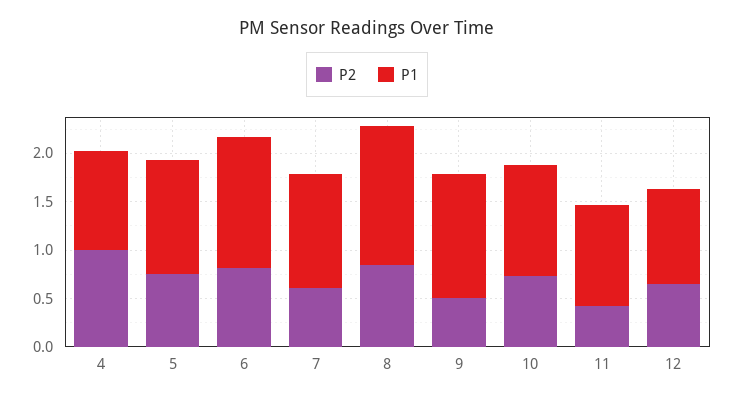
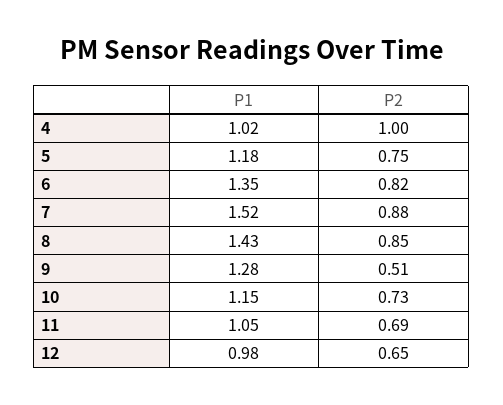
P2, 7: 0.6 -> 0.88
P1, 7: 1.2 -> 1.52
P2, 11: 0.4 -> 0.69

